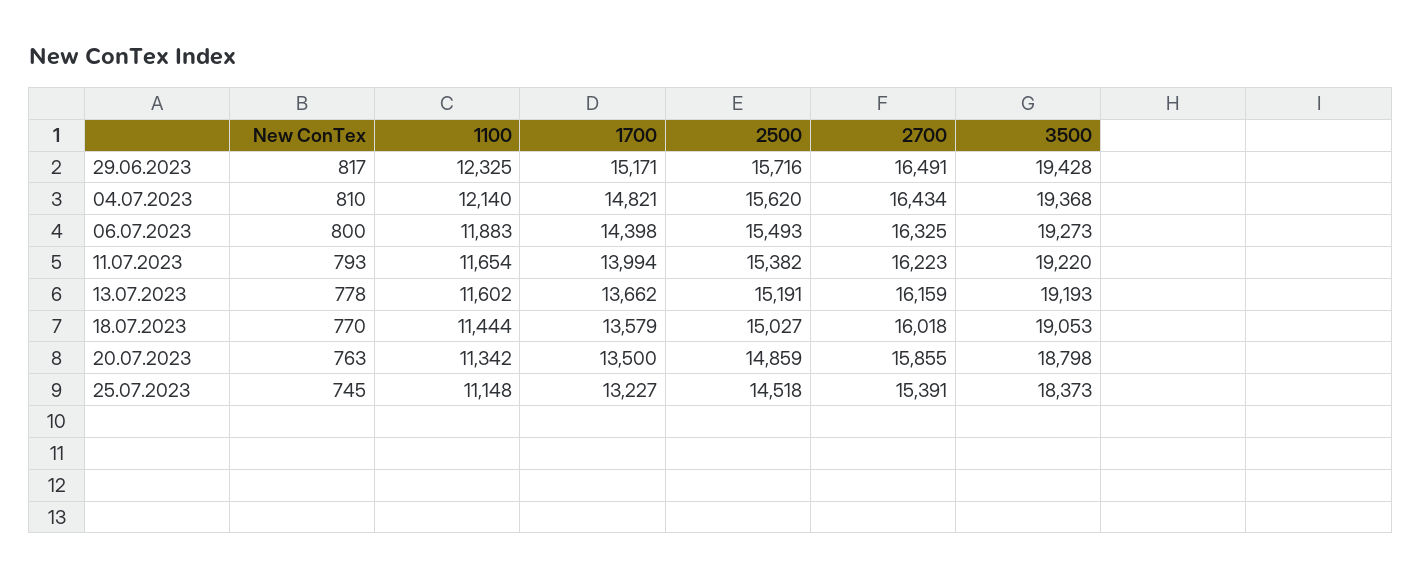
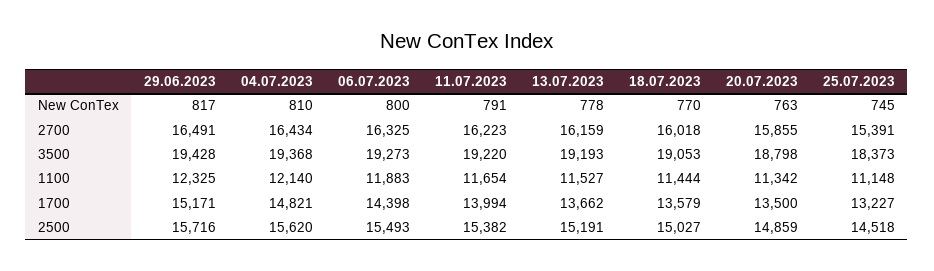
New ConTex, 11.07.2023: 793 -> 791
1100, 13.07.2023: 11602 -> 11527

